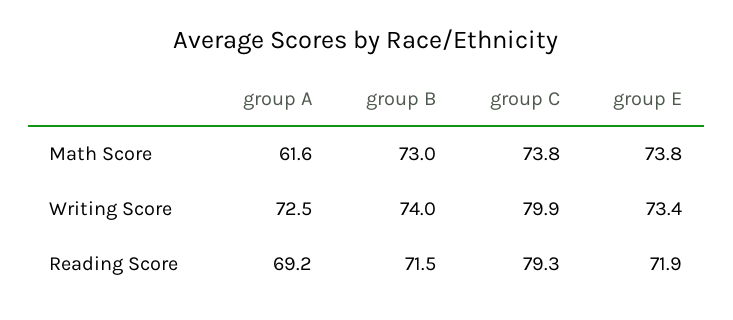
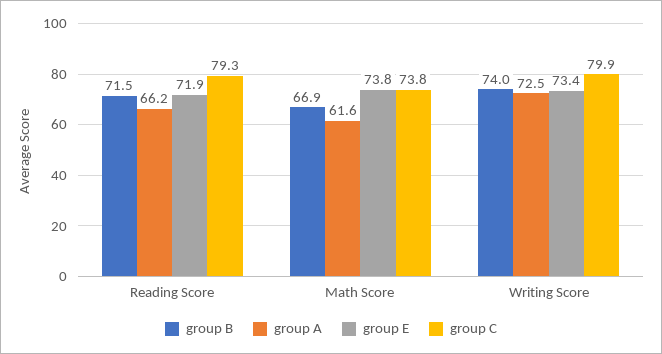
group B, Math Score: 73 -> 66.9
group A, Reading Score: 69.2 -> 66.2

